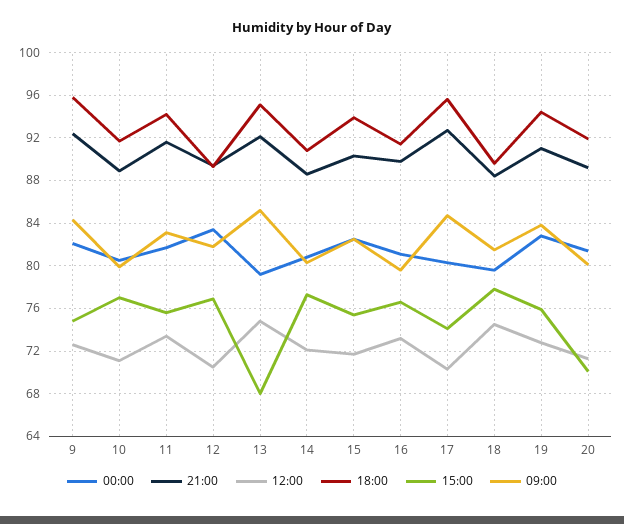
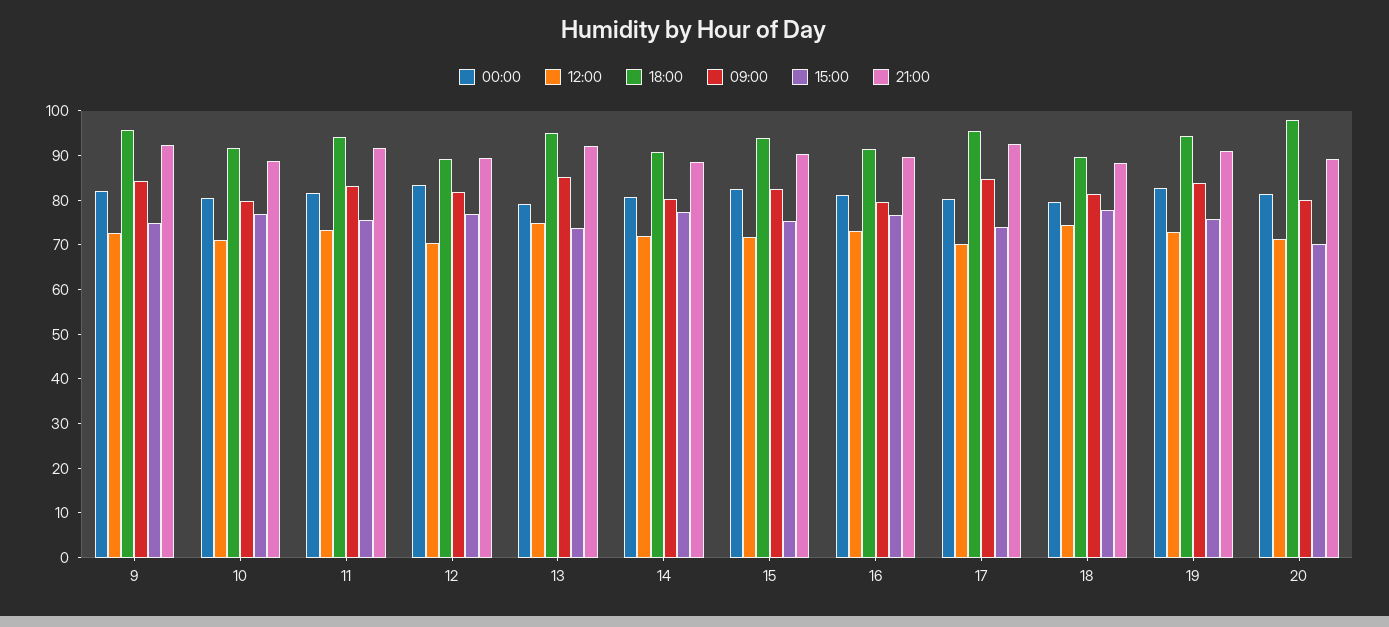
15:00, 13: 68 -> 74
18:00, 20: 92 -> 98

